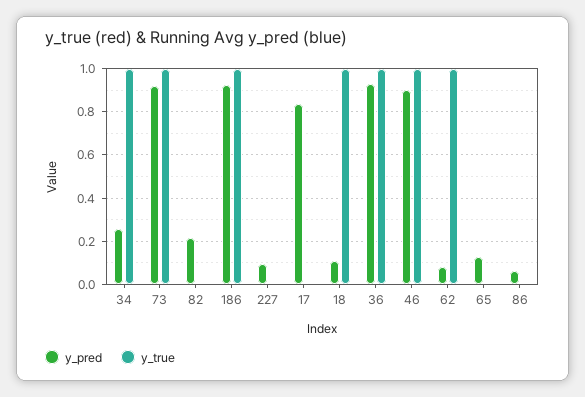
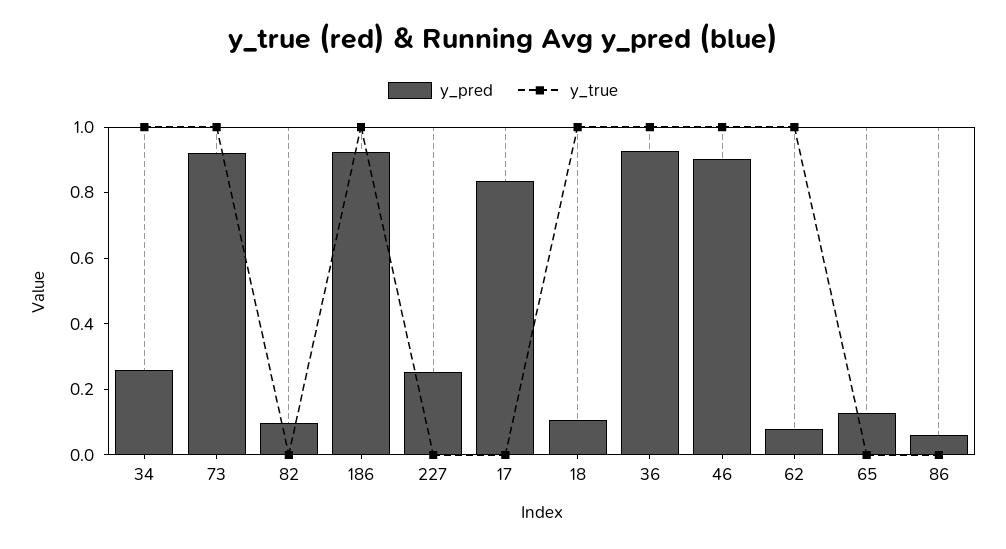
y_pred, 82: 0.2 -> 0.1
y_pred, 227: 0.1 -> 0.25

